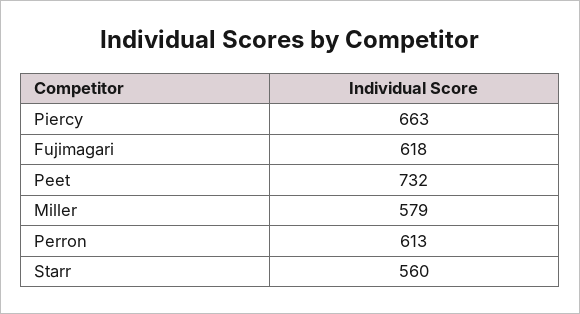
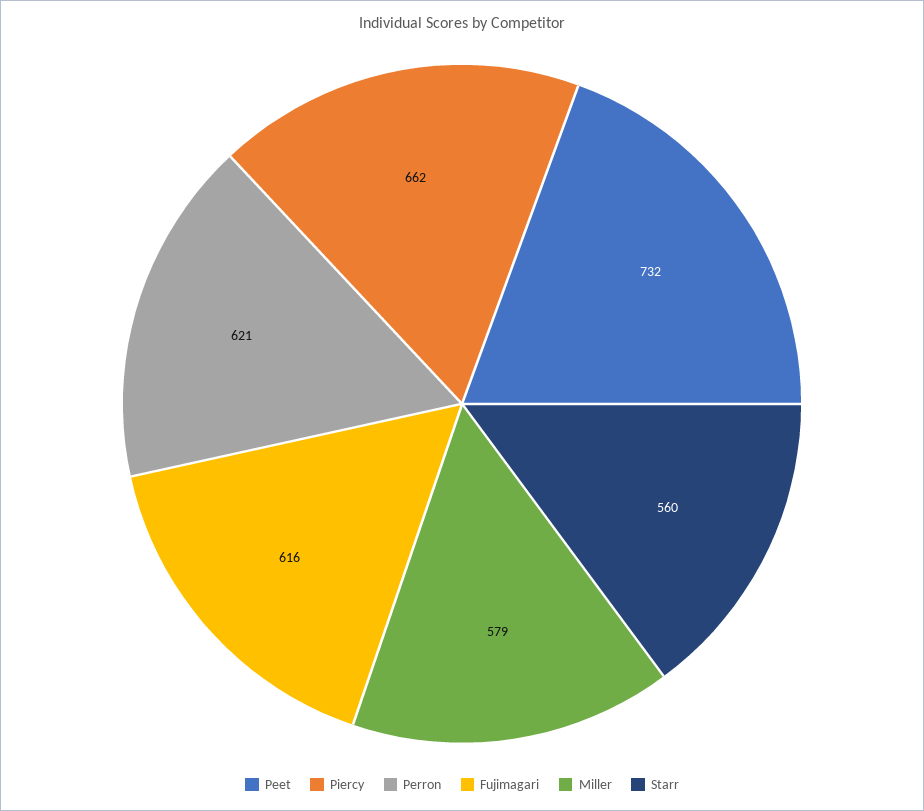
Piercy: 663 -> 662
Fujimagari: 618 -> 616
Perron: 613 -> 621

